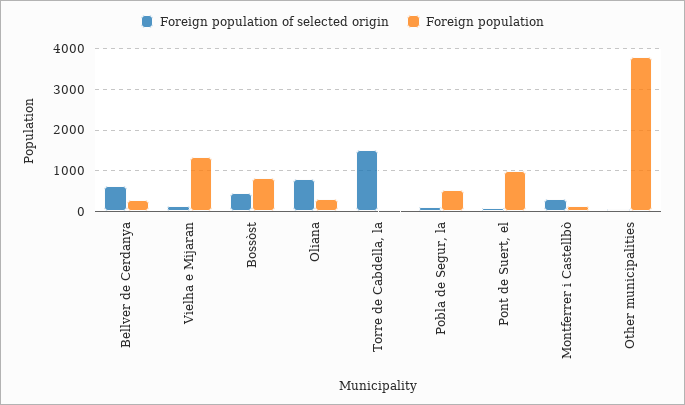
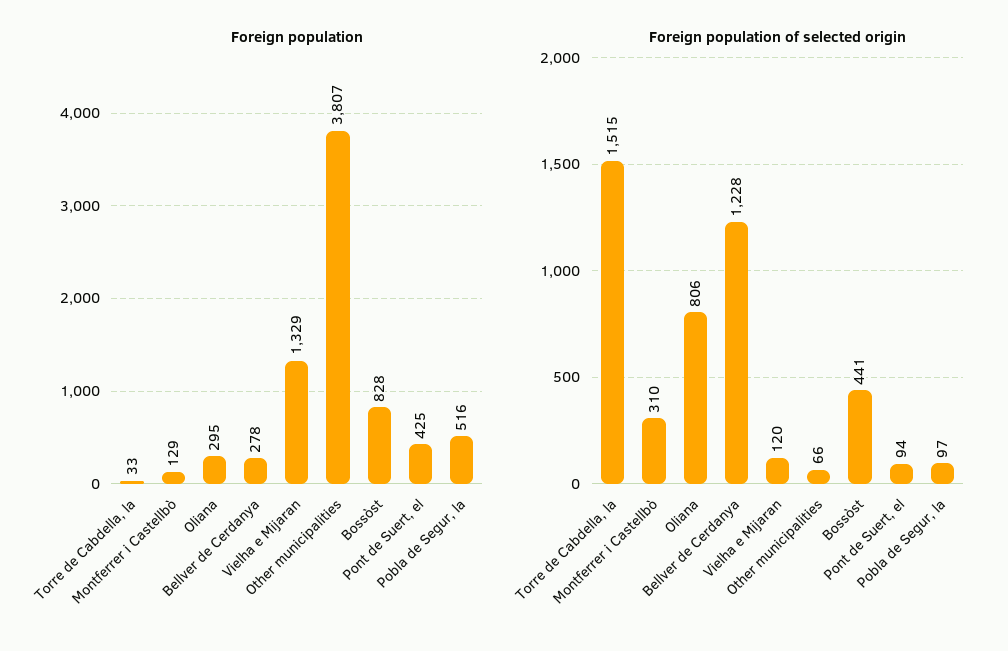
Foreign population of selected origin, Bellver de Cerdanya: 600 -> 1228
Foreign population, Pont de Suert, el: 1000 -> 425

